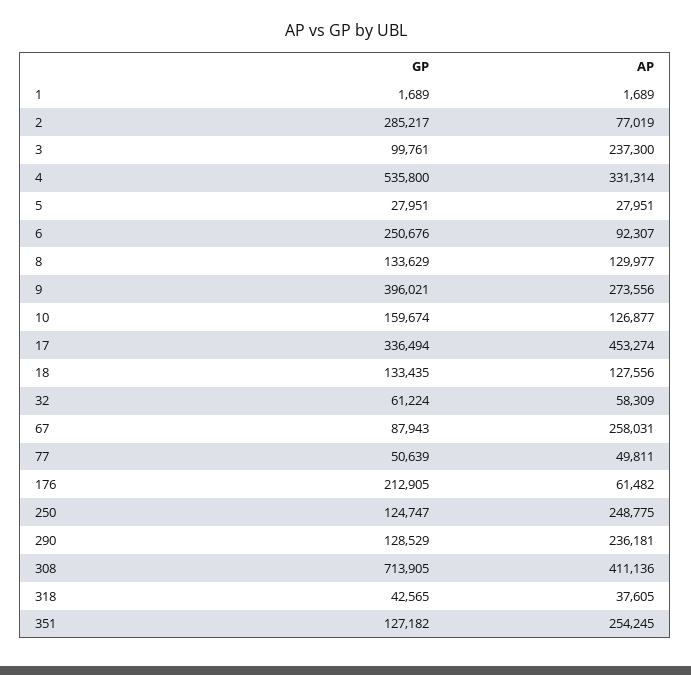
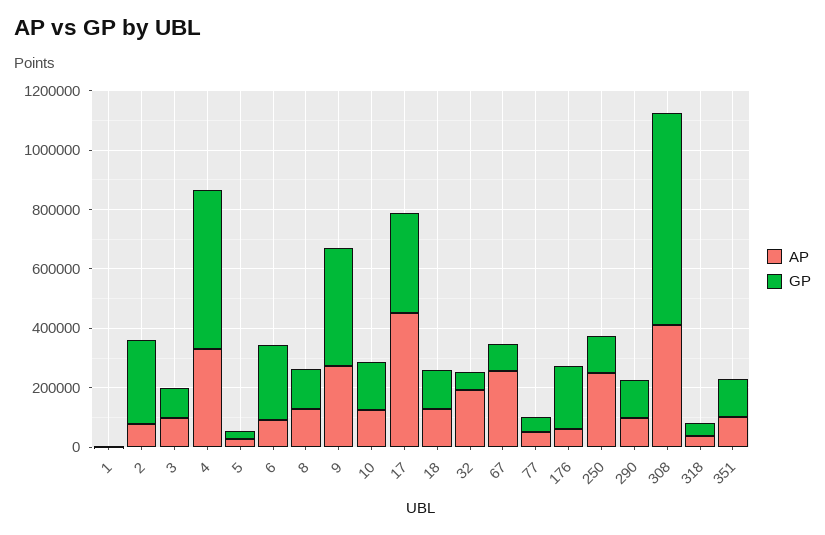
AP, 3: 237300 -> 100000
AP, 32: 58309 -> 200000
AP, 290: 236181 -> 100000
AP, 351: 254245 -> 100000

